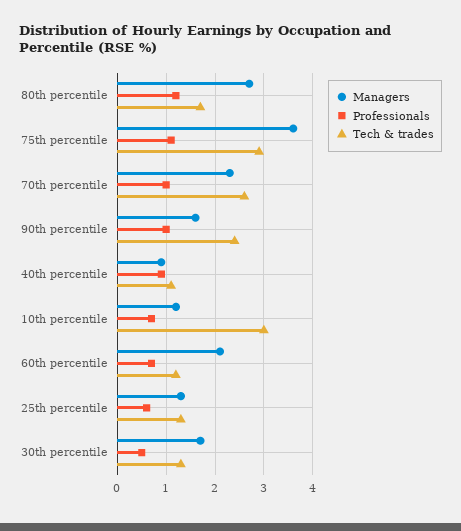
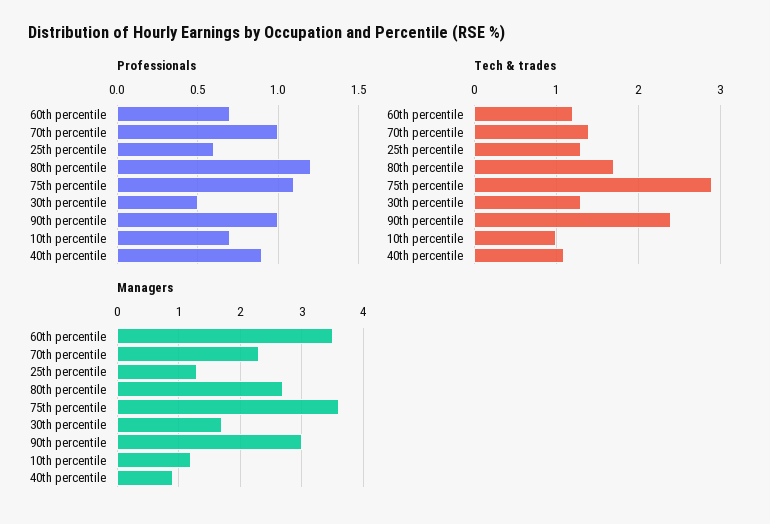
Tech & trades, 70th percentile: 2.5 -> 1.4
Managers, 90th percentile: 1.5 -> 3
Tech & trades, 10th percentile: 3 -> 1
Managers, 60th percentile: 2 -> 3.5

